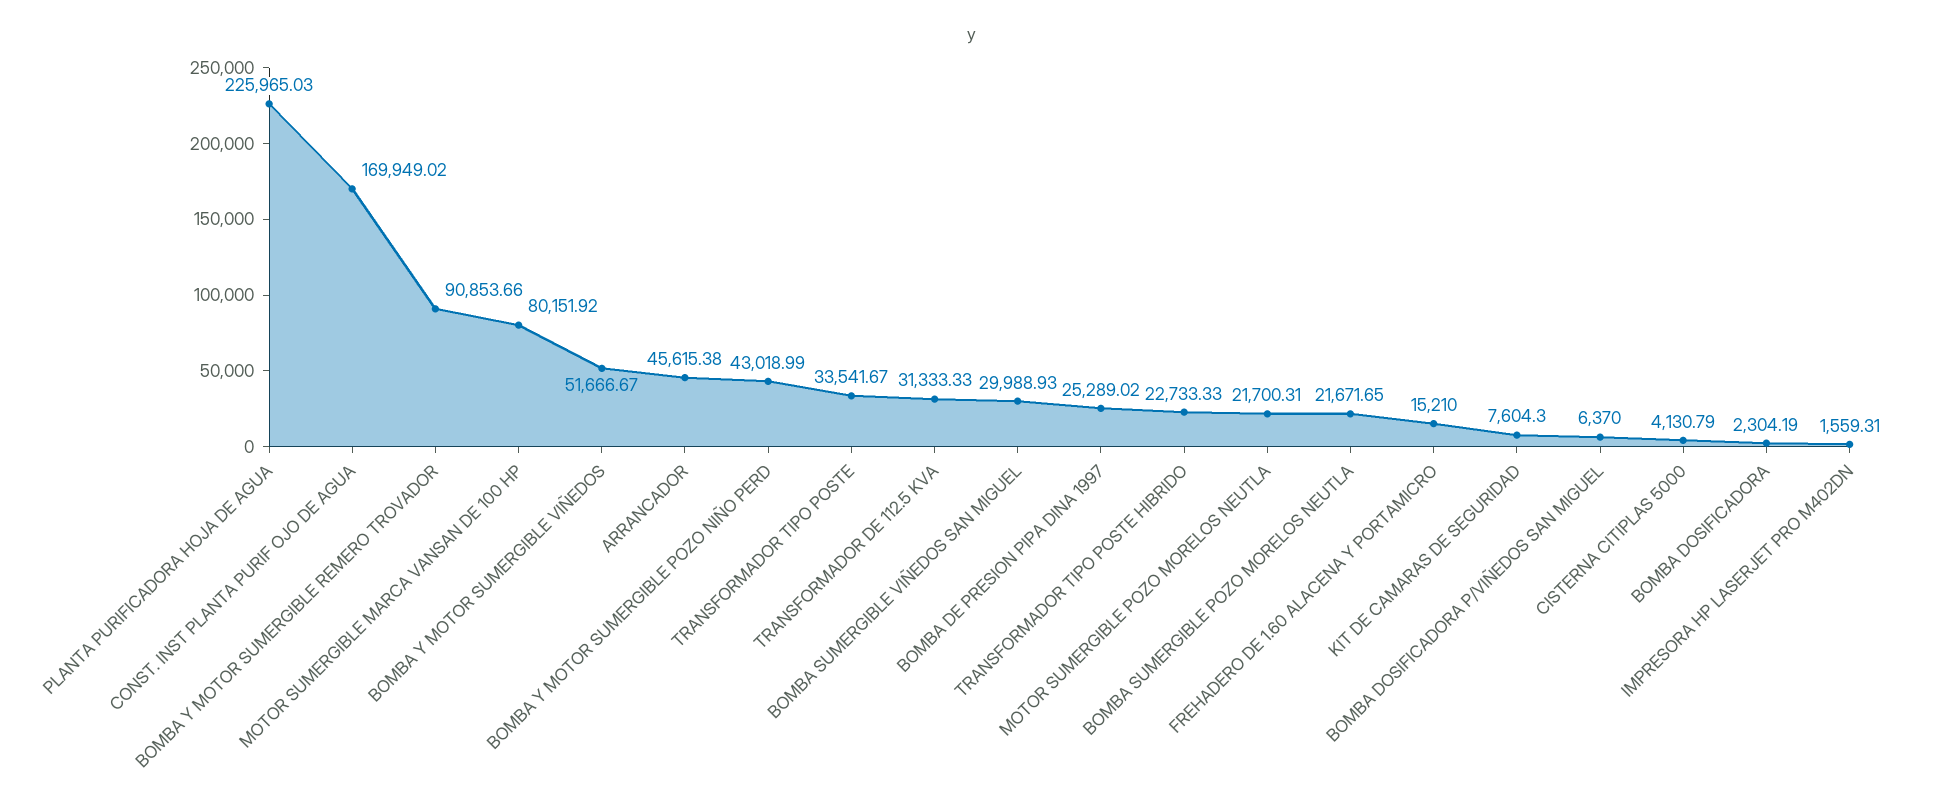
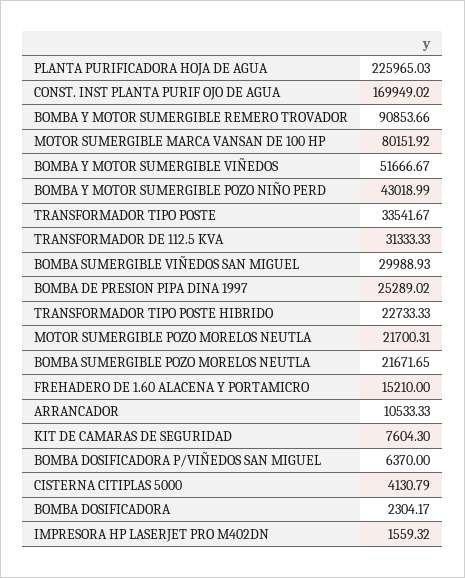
ARRANCADOR: 45615.38 -> 10533.33
BOMBA DOSIFICADORA: 2304.19 -> 2304.17
IMPRESORA HP LASERJET PRO M402DN: 1559.31 -> 1559.32

